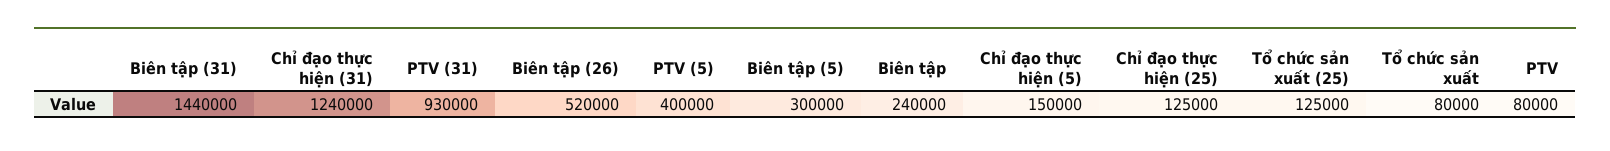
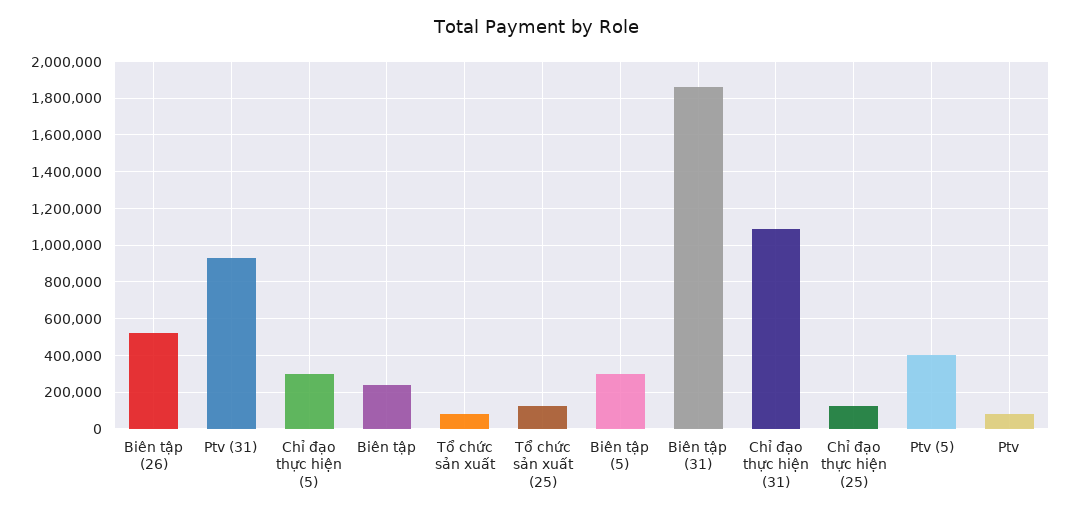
Biên tập (31): 1440000 -> 1850000
Chỉ đạo thực hiện (31): 1240000 -> 1100000
Chỉ đạo thực hiện (5): 150000 -> 300000

